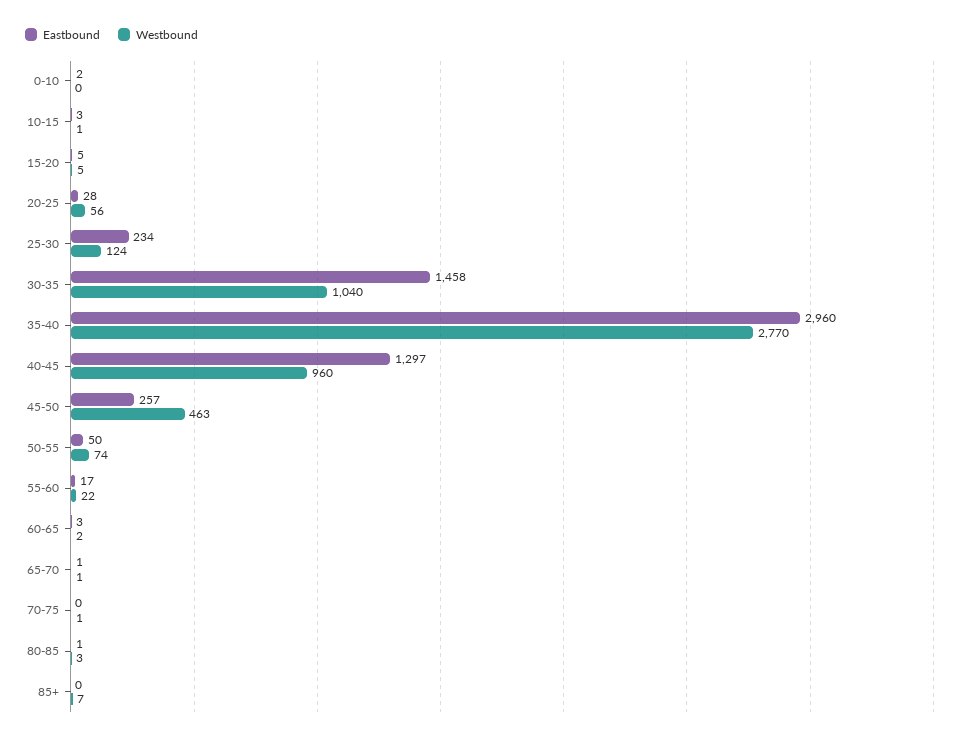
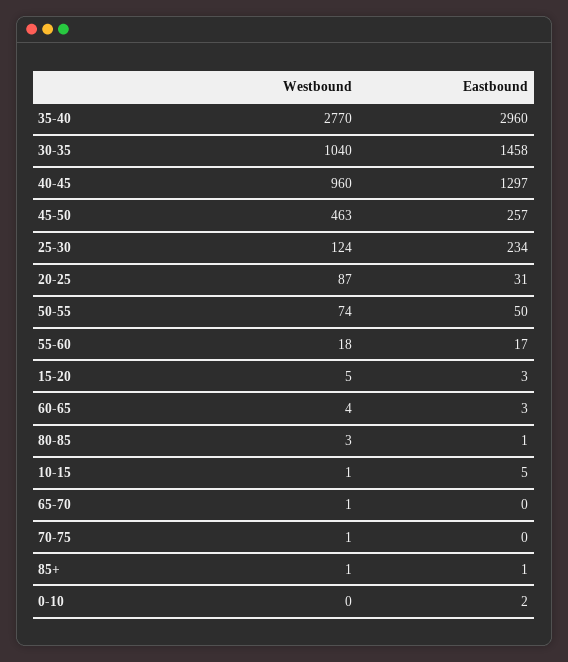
Eastbound, 10-15: 3 -> 5
Eastbound, 15-20: 5 -> 3
Eastbound, 20-25: 28 -> 31
Westbound, 20-25: 56 -> 87
Westbound, 55-60: 22 -> 18
Westbound, 60-65: 2 -> 4
Eastbound, 65-70: 1 -> 0
Eastbound, 85+: 0 -> 1
Westbound, 85+: 7 -> 1

